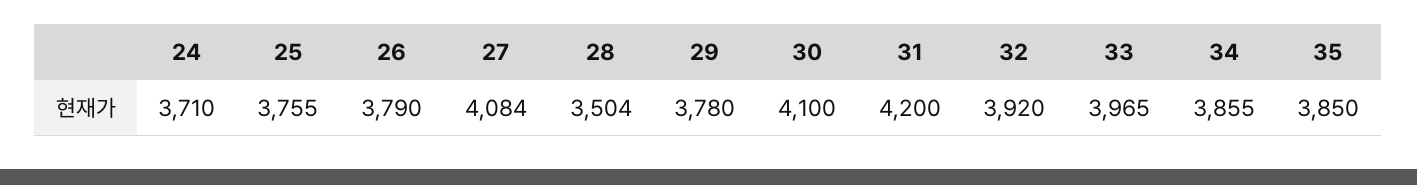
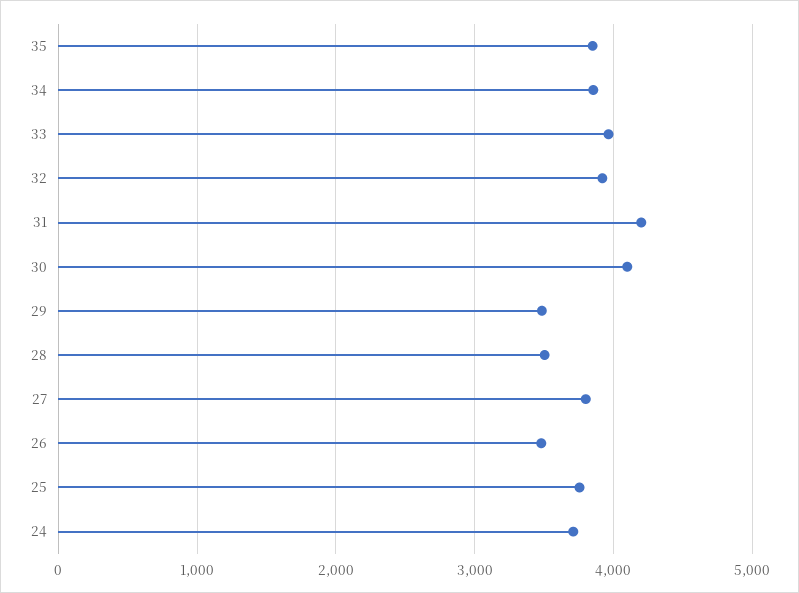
26: 3790 -> 3500
27: 4084 -> 3800
29: 3780 -> 3500

